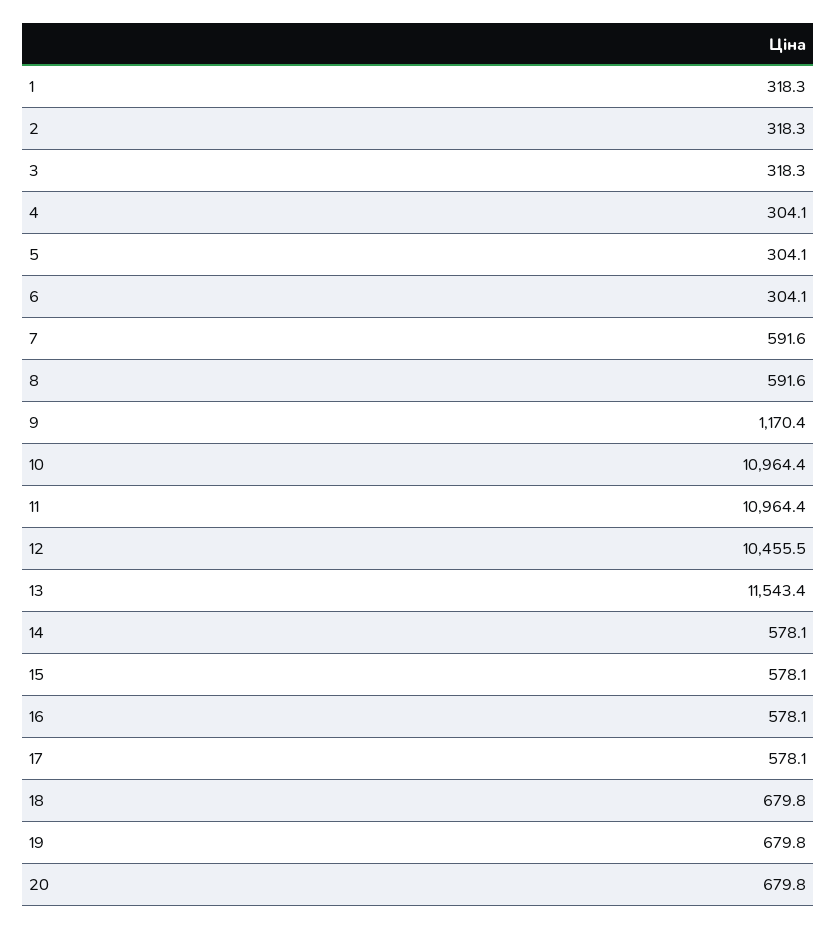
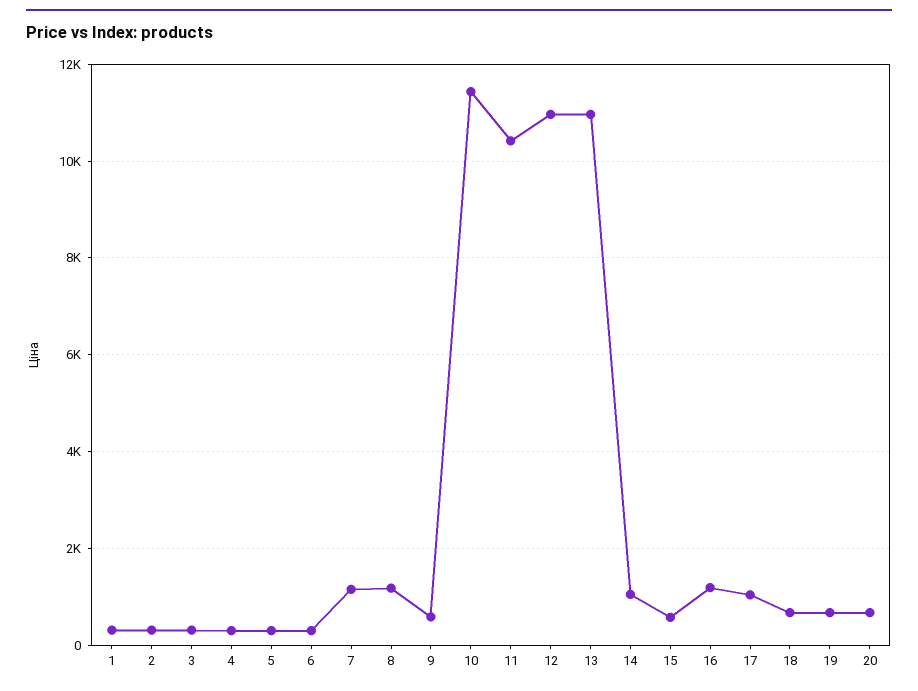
7: 591.6 -> 1200
8: 591.6 -> 1200
9: 1170.4 -> 600
10: 10964.4 -> 11400
11: 10964.4 -> 10400
12: 10455.5 -> 11000
13: 11543.4 -> 11000
14: 578.1 -> 1000
16: 578.1 -> 1200
17: 578.1 -> 1000

